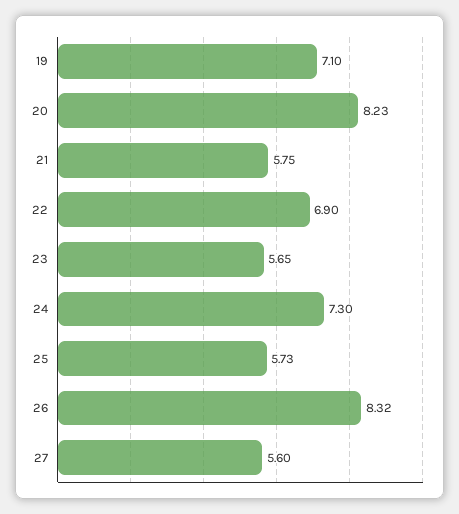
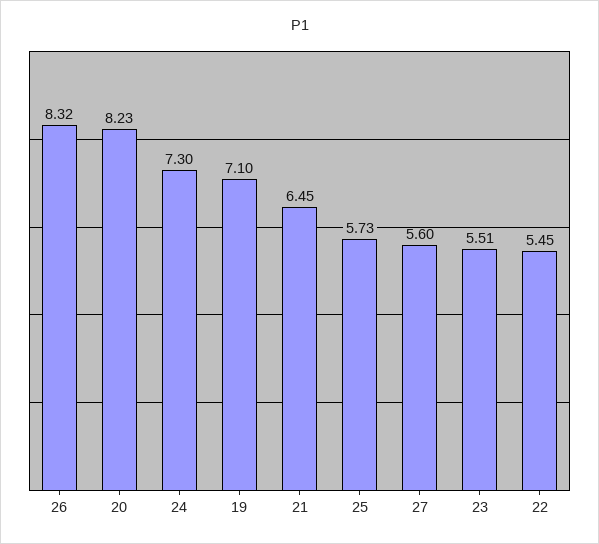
21: 5.75 -> 6.45
22: 6.9 -> 5.45
23: 5.65 -> 5.51

